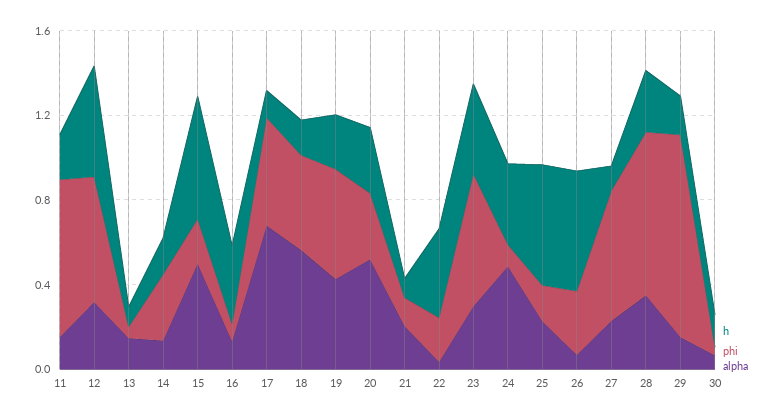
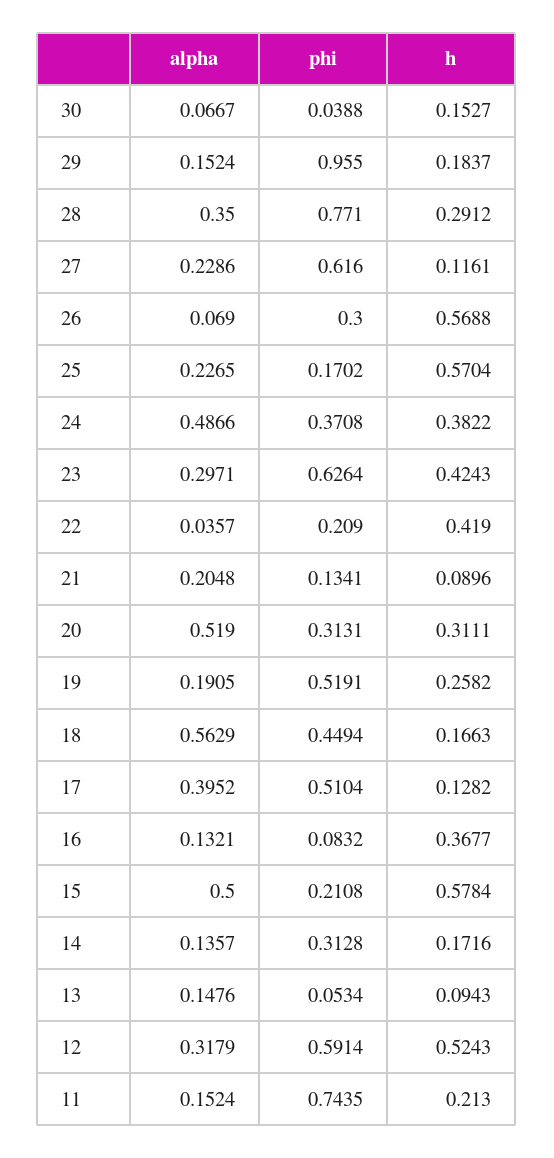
alpha, 17: 0.7 -> 0.3952
alpha, 19: 0.4 -> 0.1905
phi, 24: 0.1 -> 0.3708

